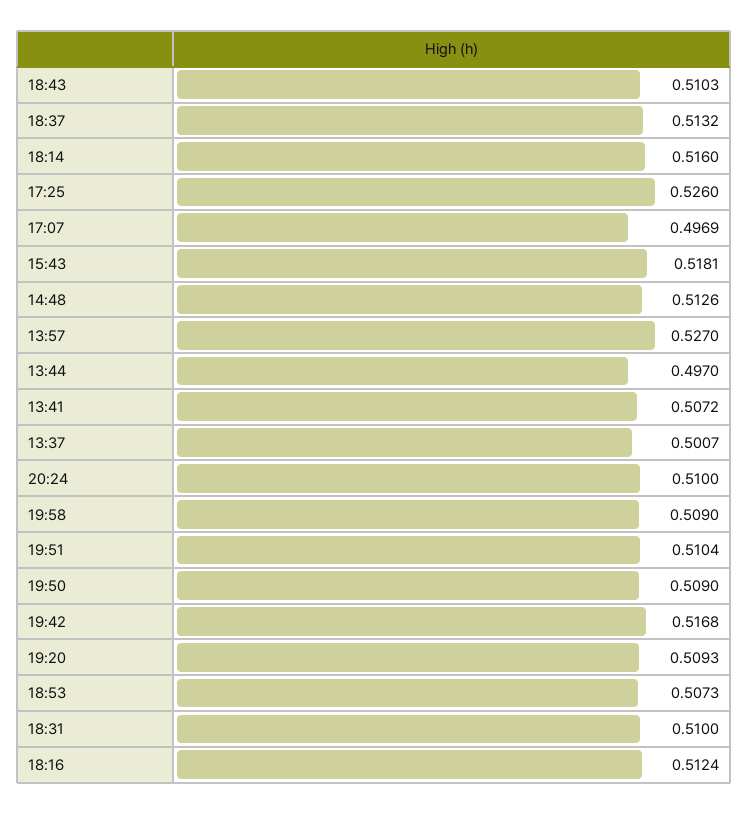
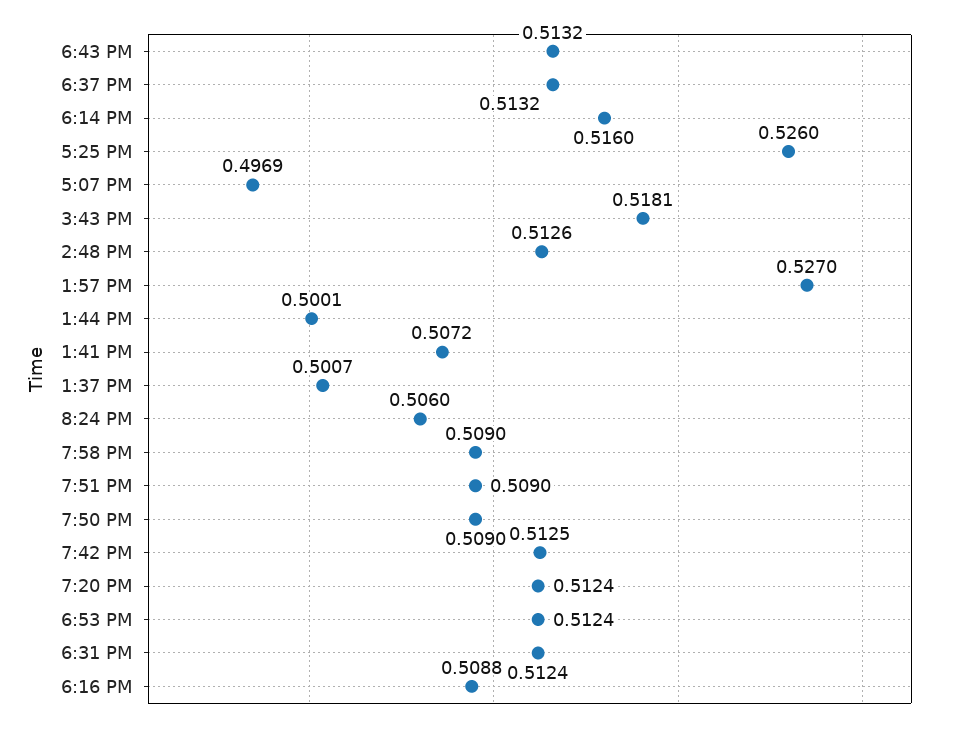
18:43: 0.5103 -> 0.5132
13:44: 0.497 -> 0.5001
20:24: 0.51 -> 0.506
19:51: 0.5104 -> 0.509
19:42: 0.5168 -> 0.5125
19:20: 0.5093 -> 0.5124
18:53: 0.5073 -> 0.5124
18:31: 0.51 -> 0.5124
18:16: 0.5124 -> 0.5088

